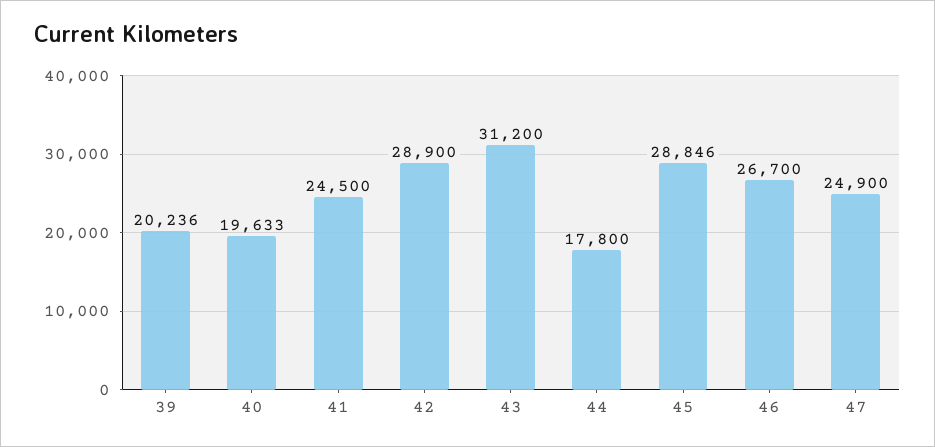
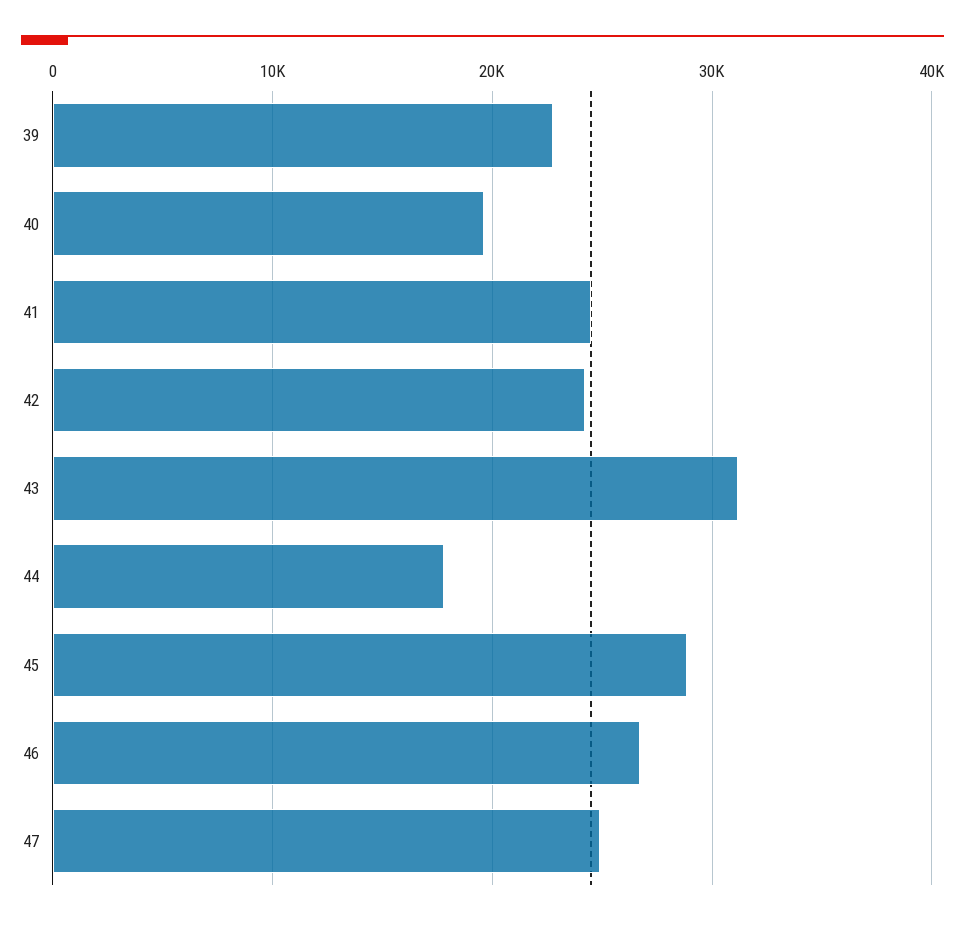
39: 20236 -> 23000
42: 28900 -> 24000

